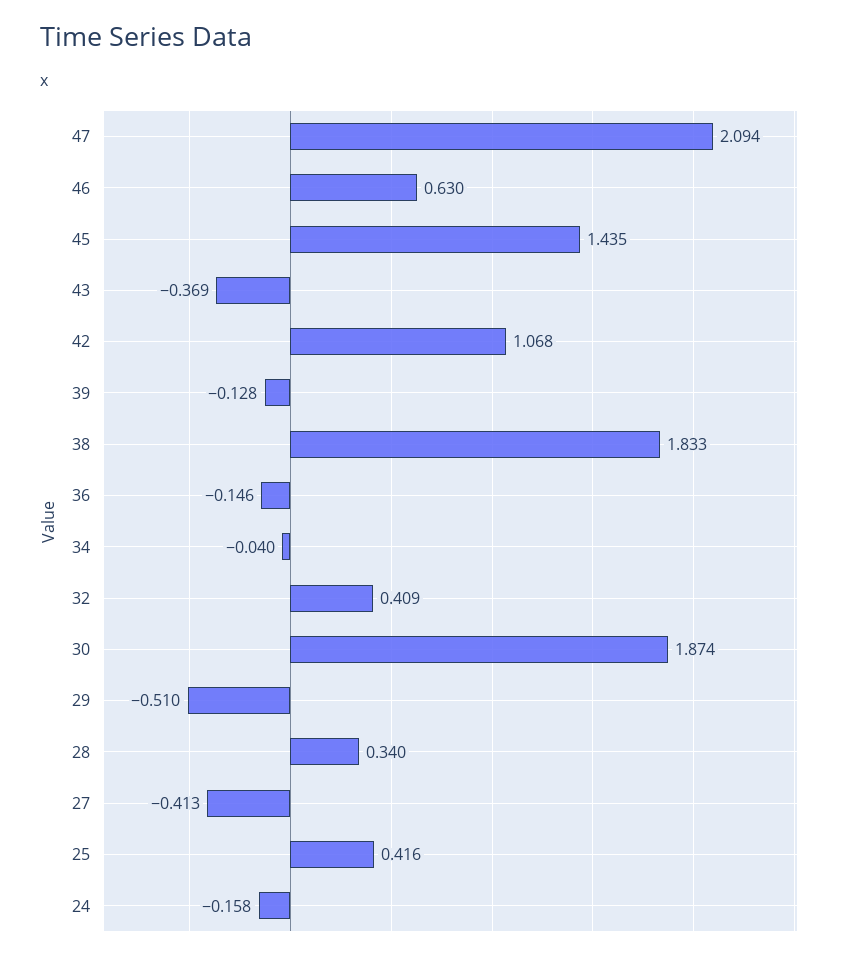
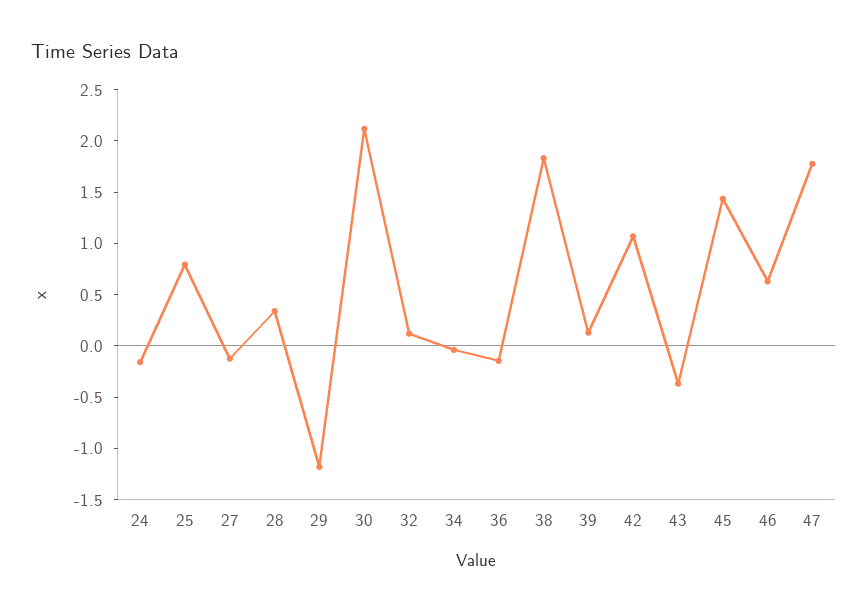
47: 2.094 -> 1.8
39: -0.128 -> 0.1
32: 0.409 -> 0.1
30: 1.874 -> 2.1
29: -0.51 -> -1.2
27: -0.413 -> -0.1
25: 0.416 -> 0.8

